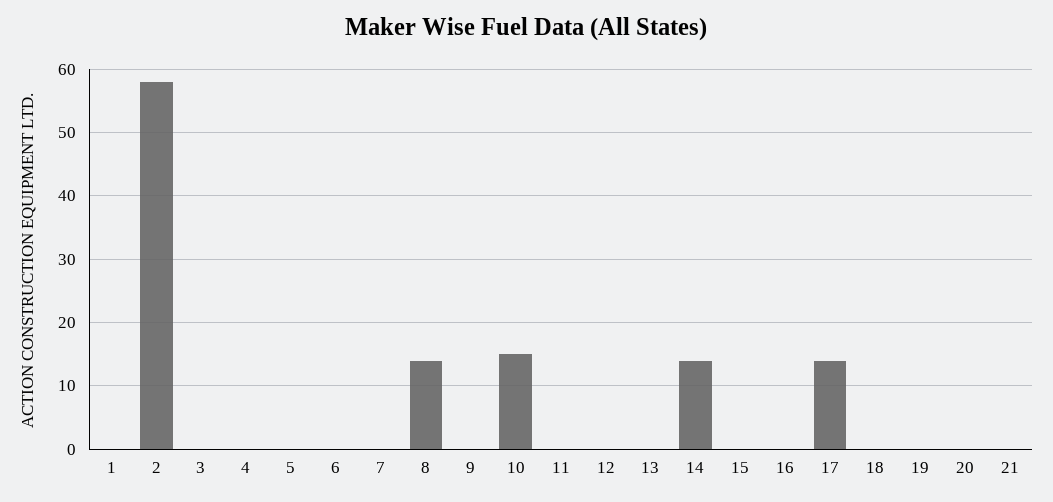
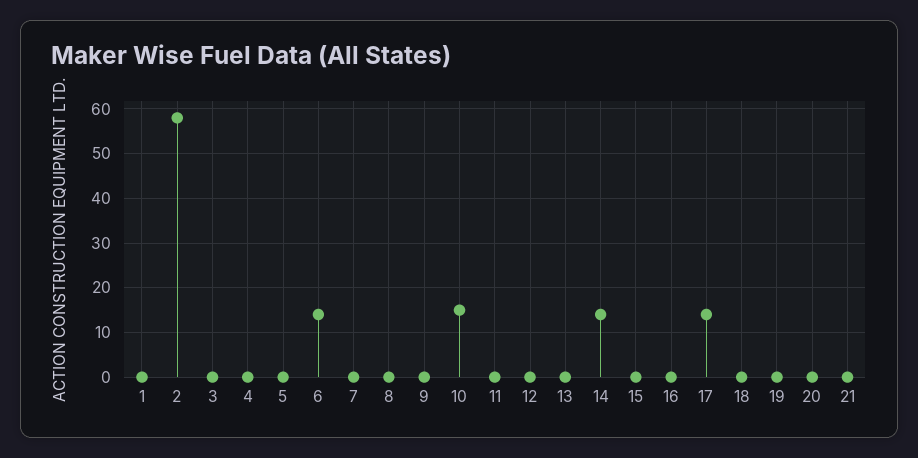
6: 0 -> 15
8: 14 -> 0

